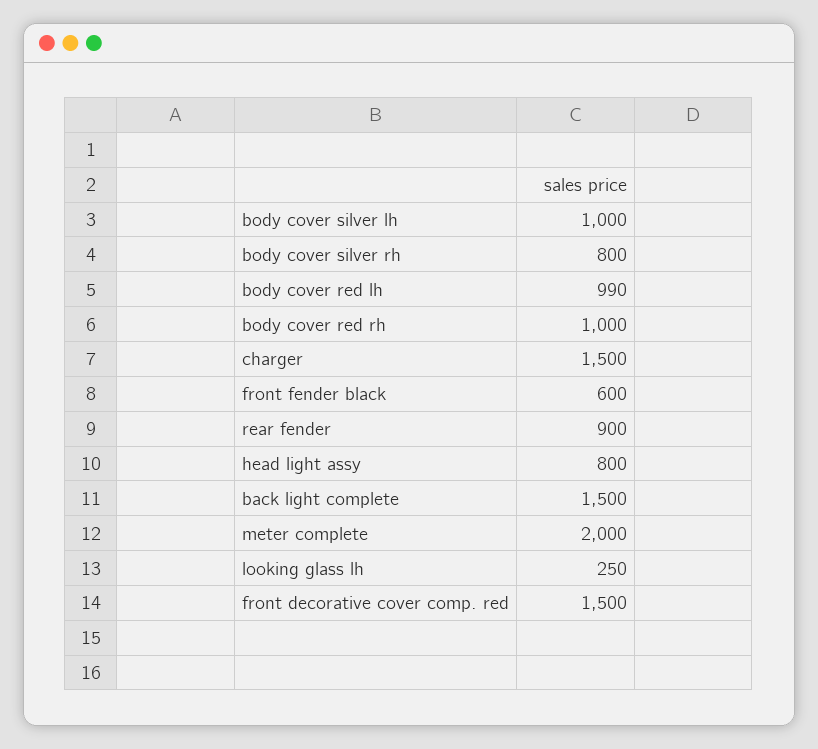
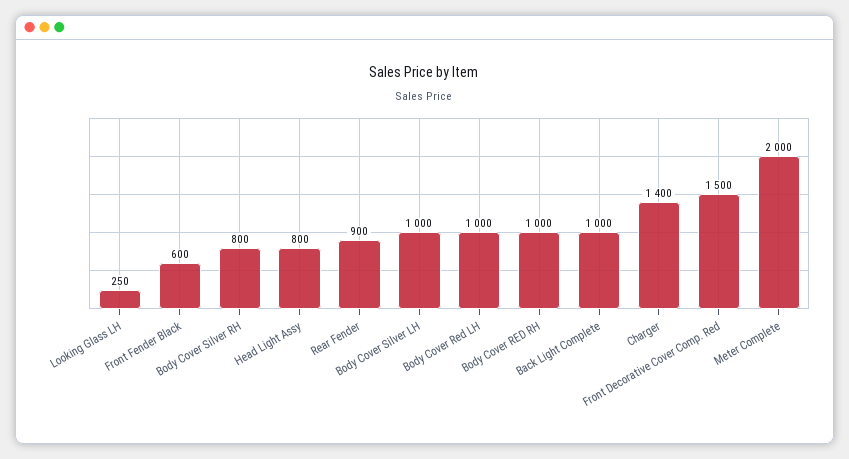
body cover red lh: 990 -> 1000
charger: 1500 -> 1400
back light complete: 1500 -> 1000

